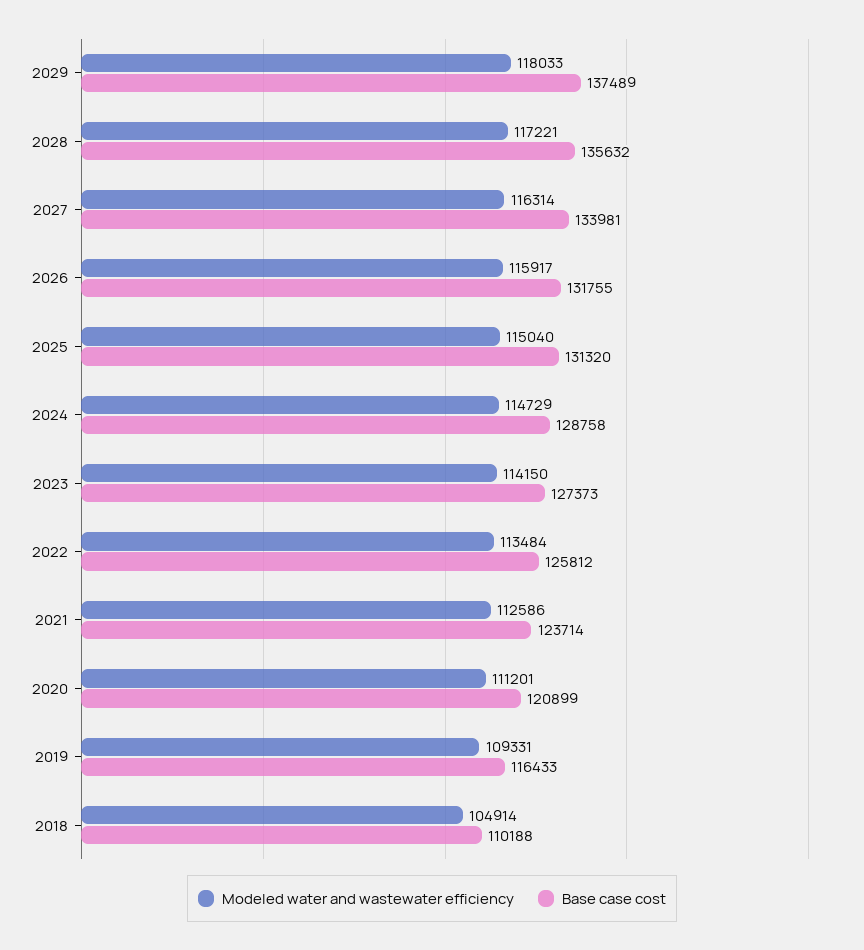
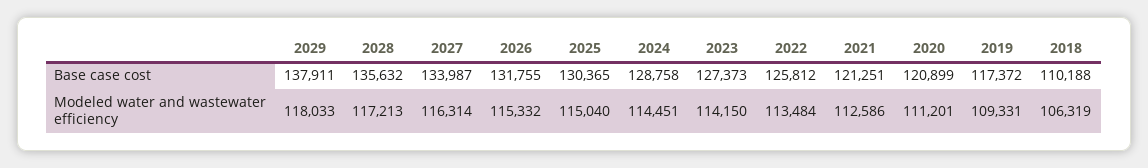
Base case cost, 2029: 137489 -> 137911
Modeled water and wastewater efficiency, 2028: 117221 -> 117213
Base case cost, 2027: 133981 -> 133987
Modeled water and wastewater efficiency, 2026: 115917 -> 115332
Base case cost, 2025: 131320 -> 130365
Modeled water and wastewater efficiency, 2024: 114729 -> 114451
Base case cost, 2021: 123714 -> 121251
Base case cost, 2019: 116433 -> 117372
Modeled water and wastewater efficiency, 2018: 104914 -> 106319

